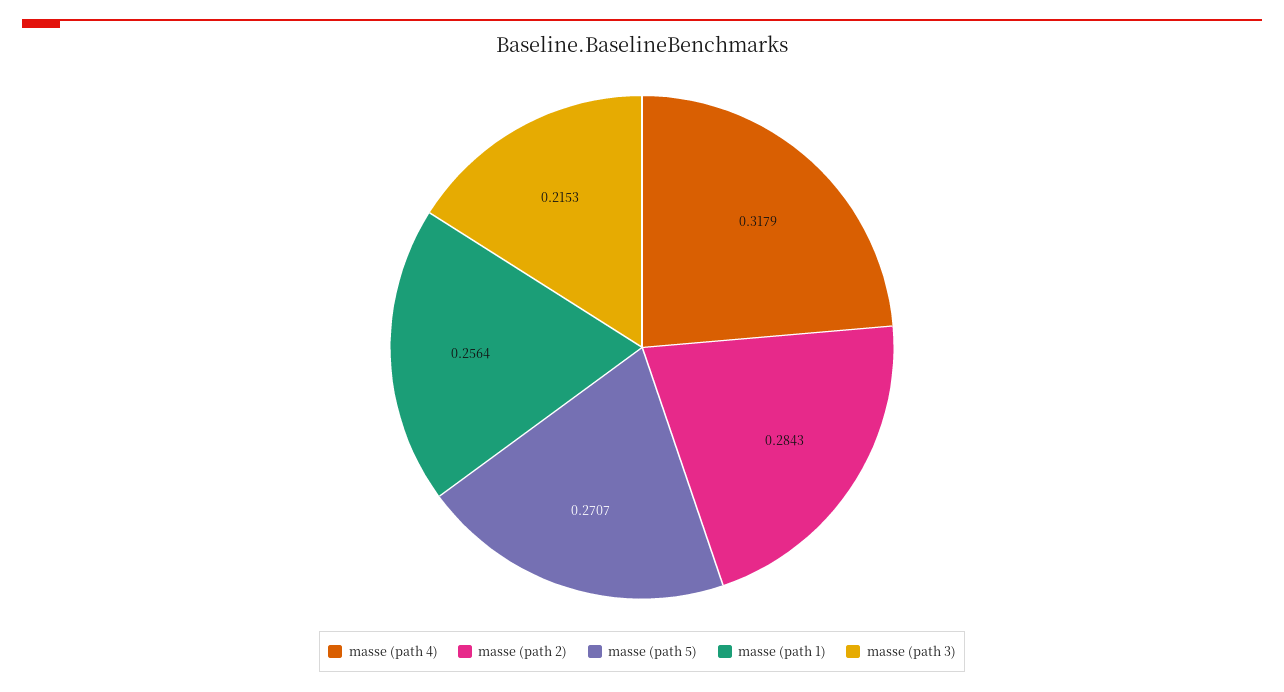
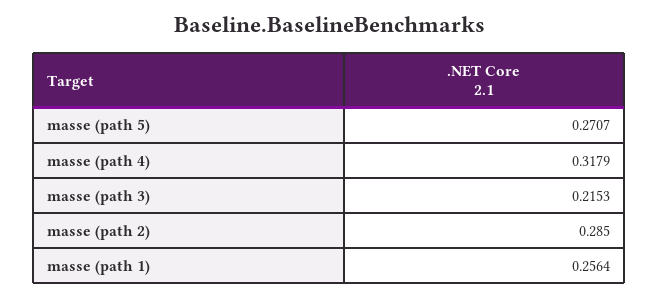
masse (path 2): 0.2843 -> 0.285

